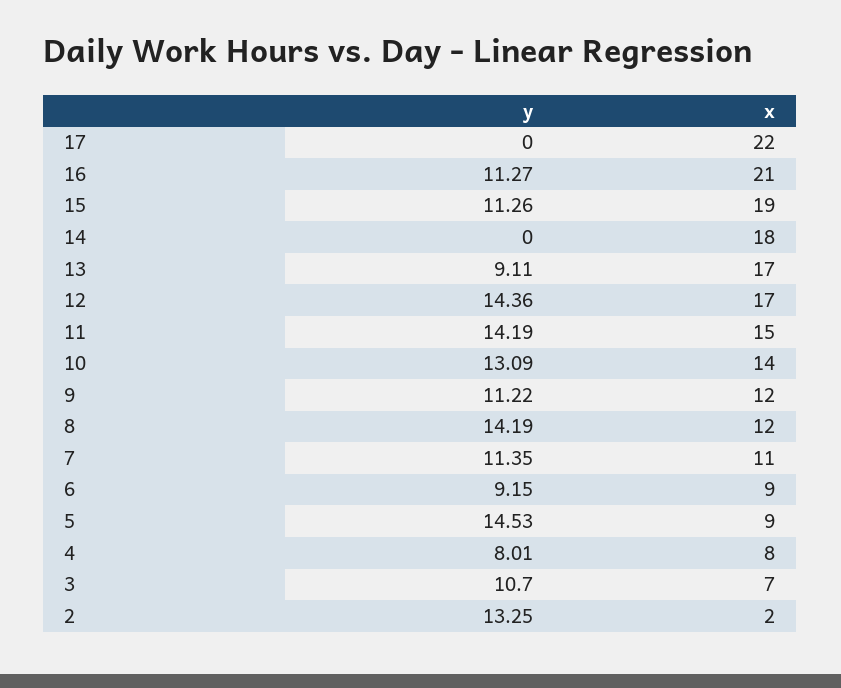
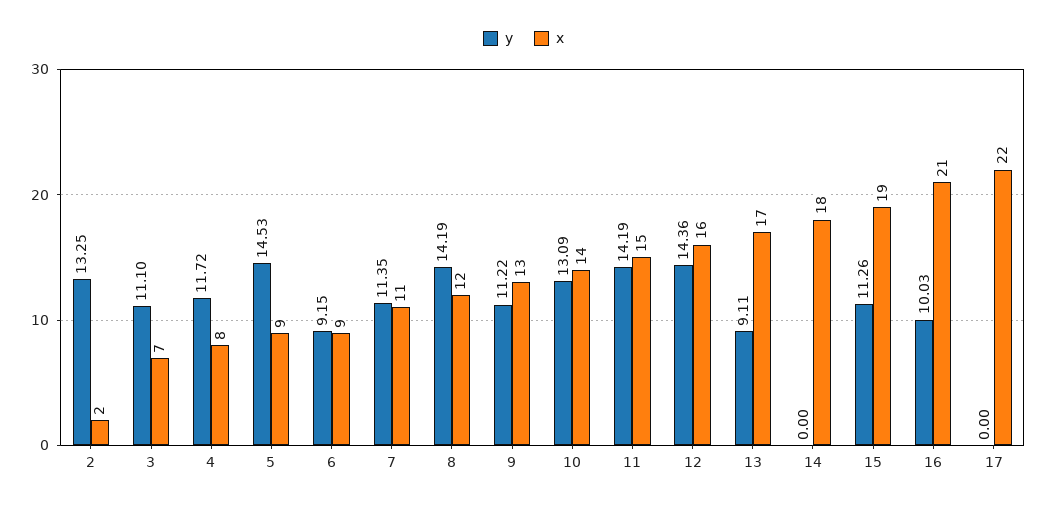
y, 16: 11.27 -> 10.03
x, 12: 17 -> 16
x, 9: 12 -> 13
y, 4: 8.01 -> 11.72
y, 3: 10.7 -> 11.1

